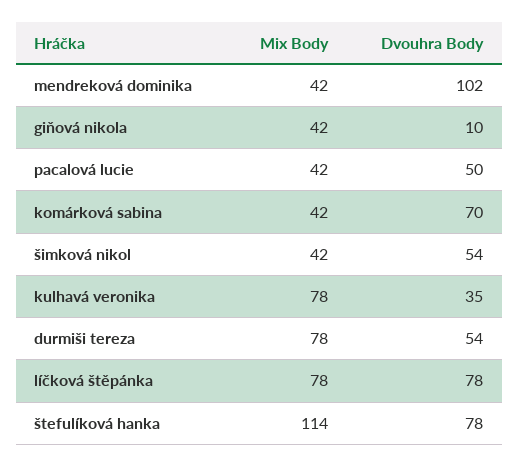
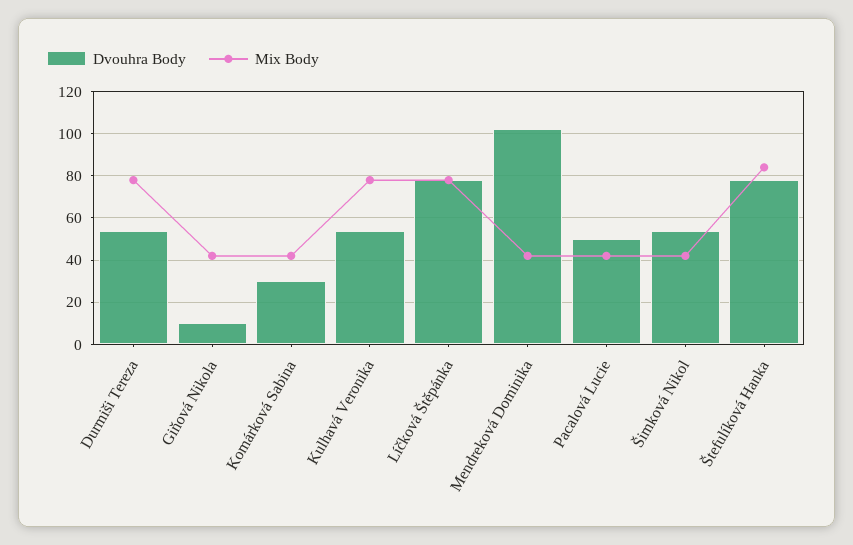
Dvouhra Body, komárková sabina: 70 -> 30
Dvouhra Body, kulhavá veronika: 35 -> 55
Mix Body, štefulíková hanka: 114 -> 85

